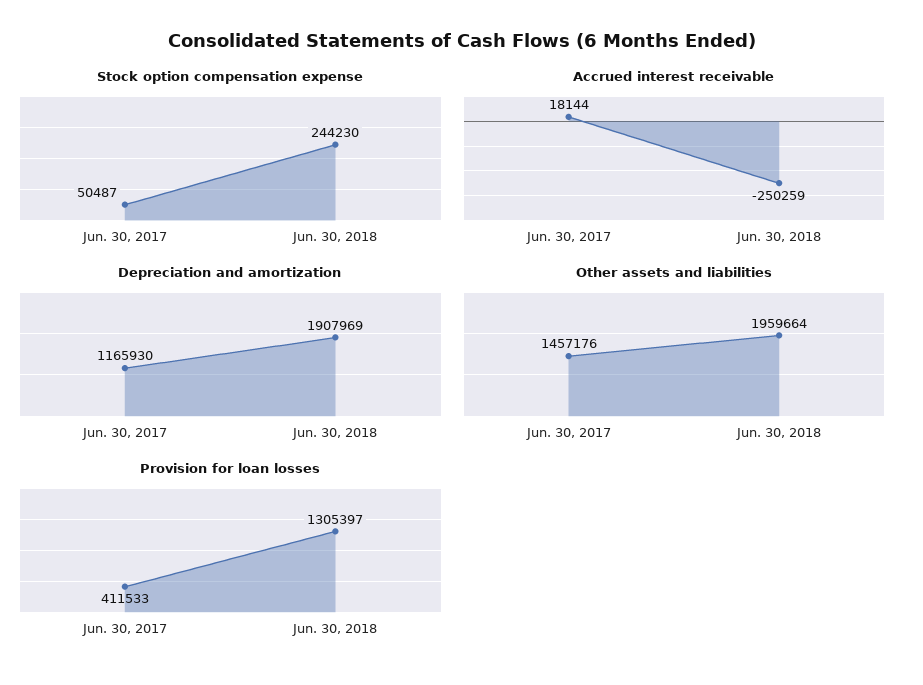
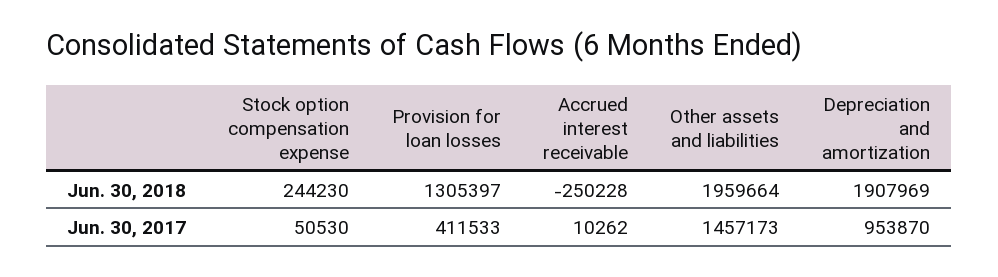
Stock option compensation expense, Jun. 30, 2017: 50487 -> 50530
Accrued interest receivable, Jun. 30, 2017: 18144 -> 10262
Accrued interest receivable, Jun. 30, 2018: -250259 -> -250228
Depreciation and amortization, Jun. 30, 2017: 1165930 -> 953870
Other assets and liabilities, Jun. 30, 2017: 1457176 -> 1457173

